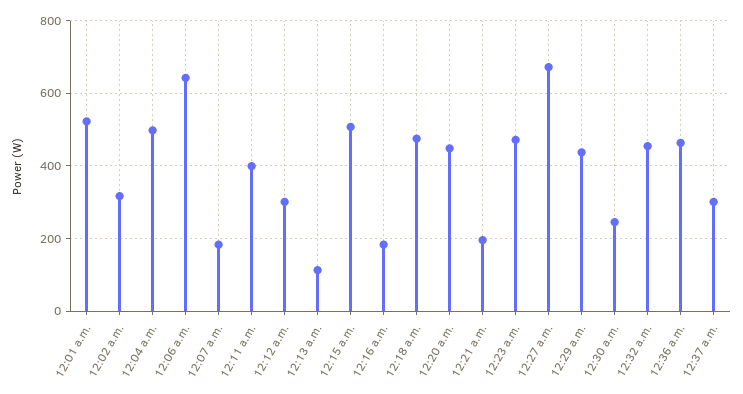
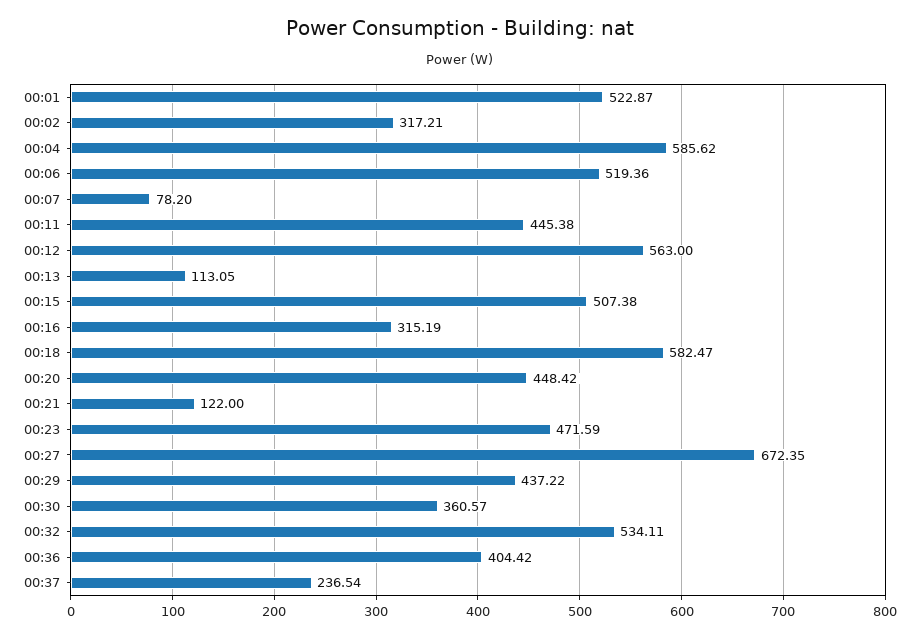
12:04 a.m.: 500 -> 585.62
12:06 a.m.: 640 -> 519.36
12:07 a.m.: 180 -> 78.2
12:11 a.m.: 400 -> 445.38
12:12 a.m.: 300 -> 563
12:16 a.m.: 180 -> 315.19
12:18 a.m.: 480 -> 582.47
12:21 a.m.: 200 -> 122
12:30 a.m.: 240 -> 360.57
12:32 a.m.: 460 -> 534.11
12:36 a.m.: 460 -> 404.42
12:37 a.m.: 300 -> 236.54

